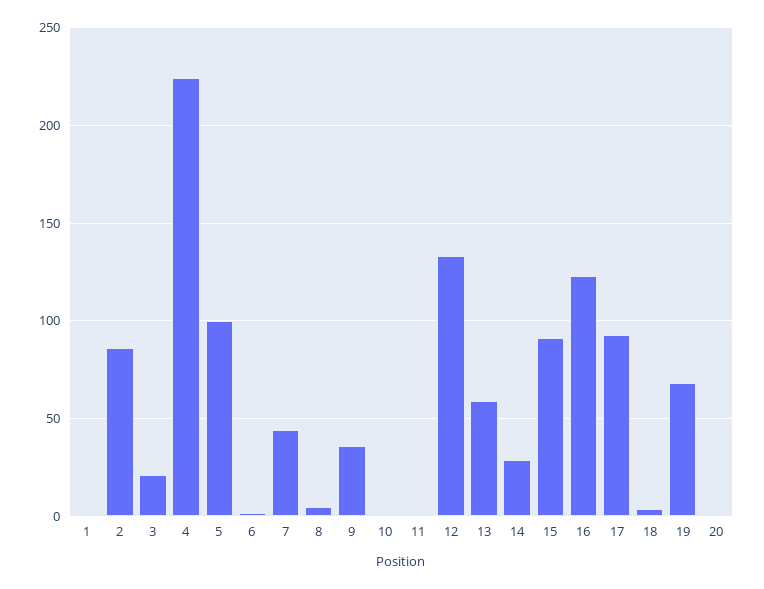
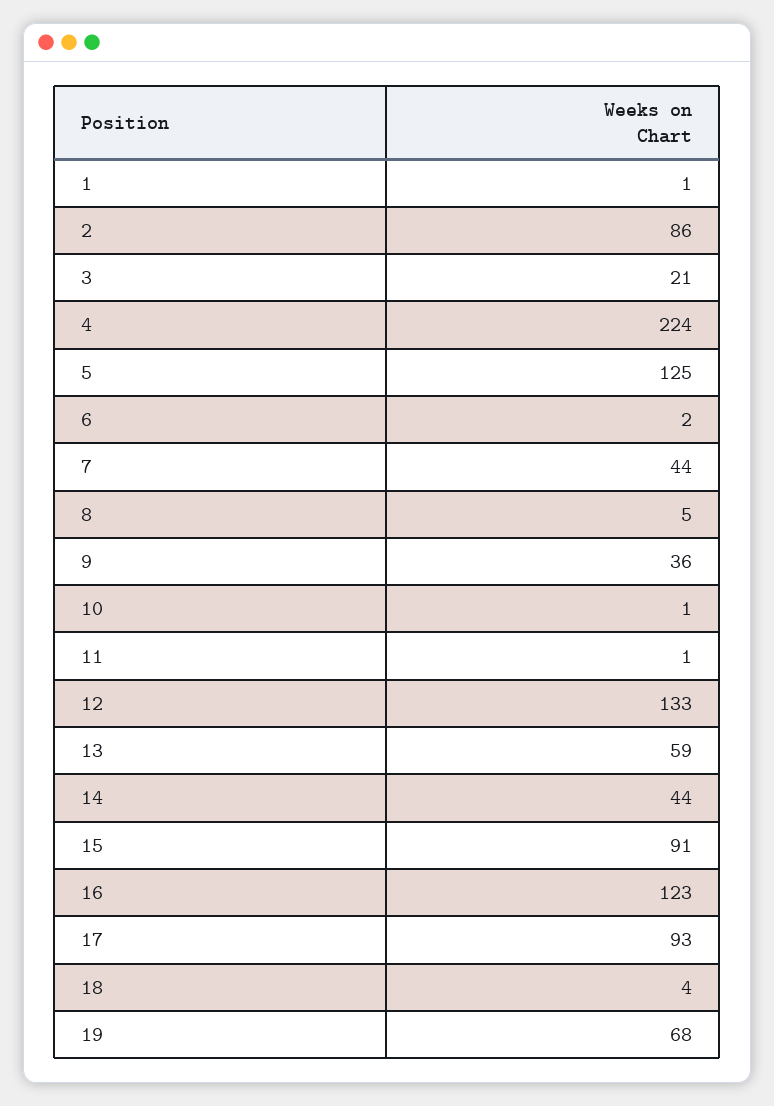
5: 100 -> 125
14: 30 -> 44
20: 0 -> none

